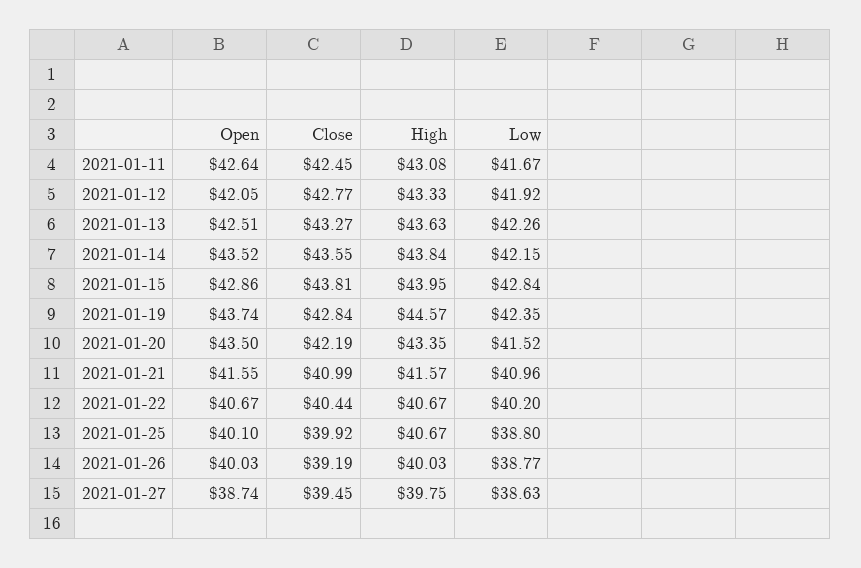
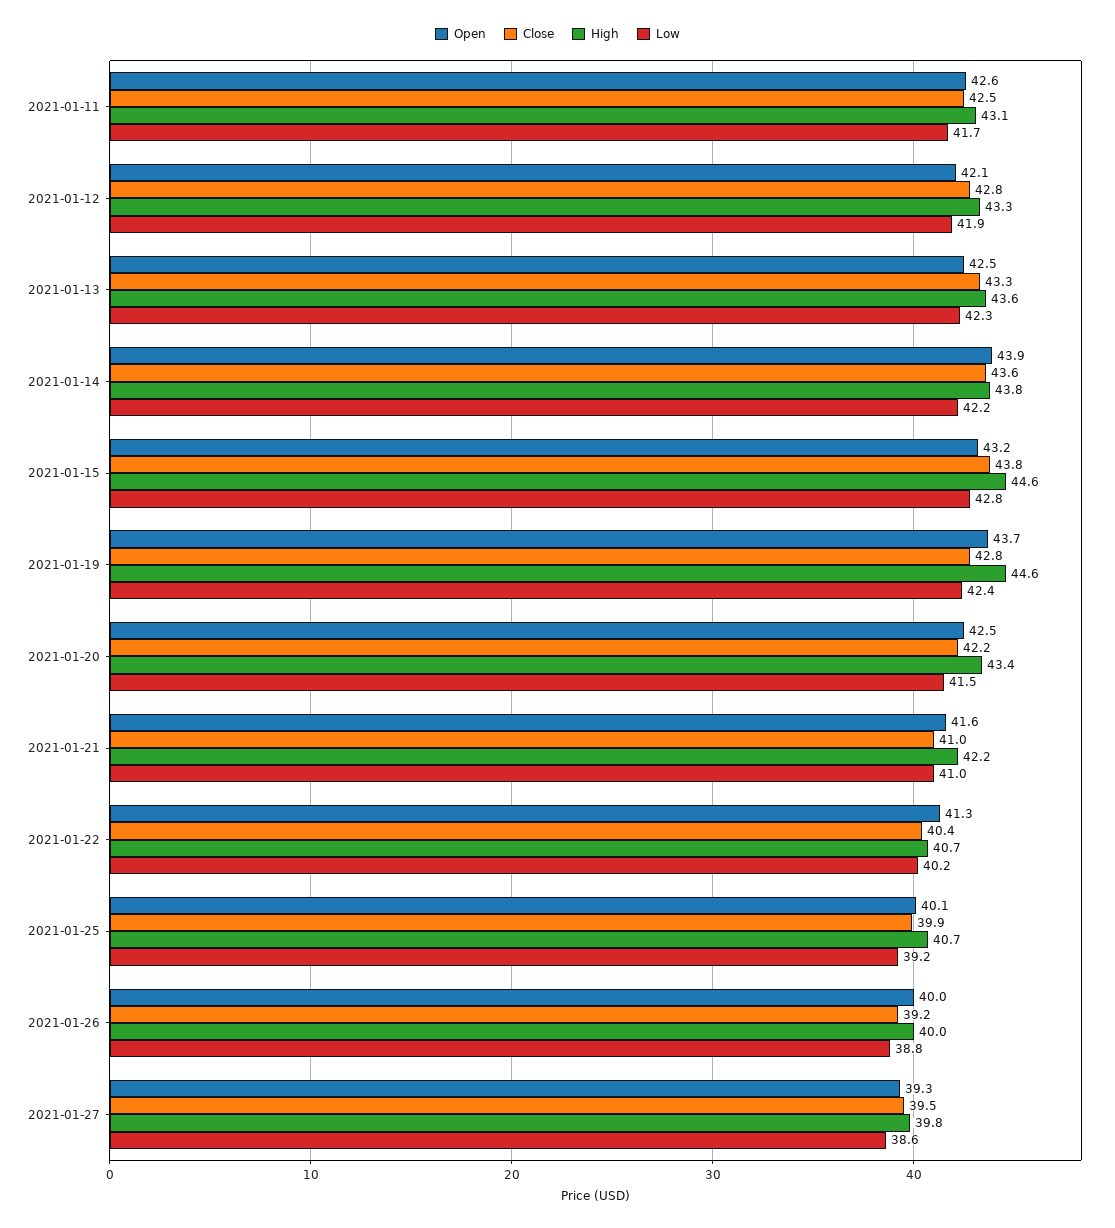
Open, 2021-01-14: 43.52 -> 43.9
Open, 2021-01-15: 42.86 -> 43.2
High, 2021-01-15: 43.95 -> 44.6
Open, 2021-01-20: 43.5 -> 42.5
High, 2021-01-21: 41.57 -> 42.2
Open, 2021-01-22: 40.67 -> 41.3
Low, 2021-01-25: 38.8 -> 39.2
Open, 2021-01-27: 38.74 -> 39.3

